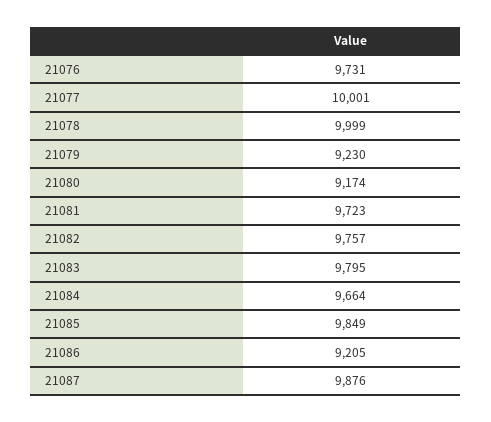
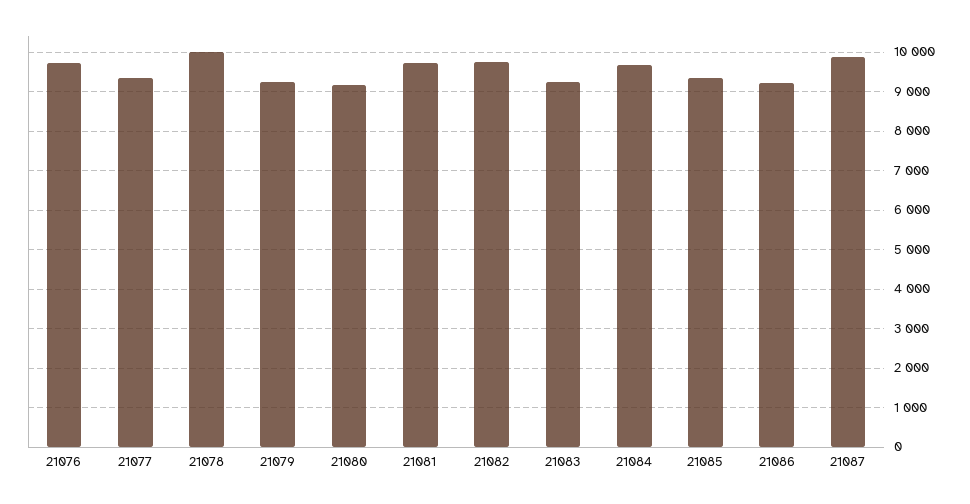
21077: 10001 -> 9400
21083: 9795 -> 9200
21085: 9849 -> 9400

